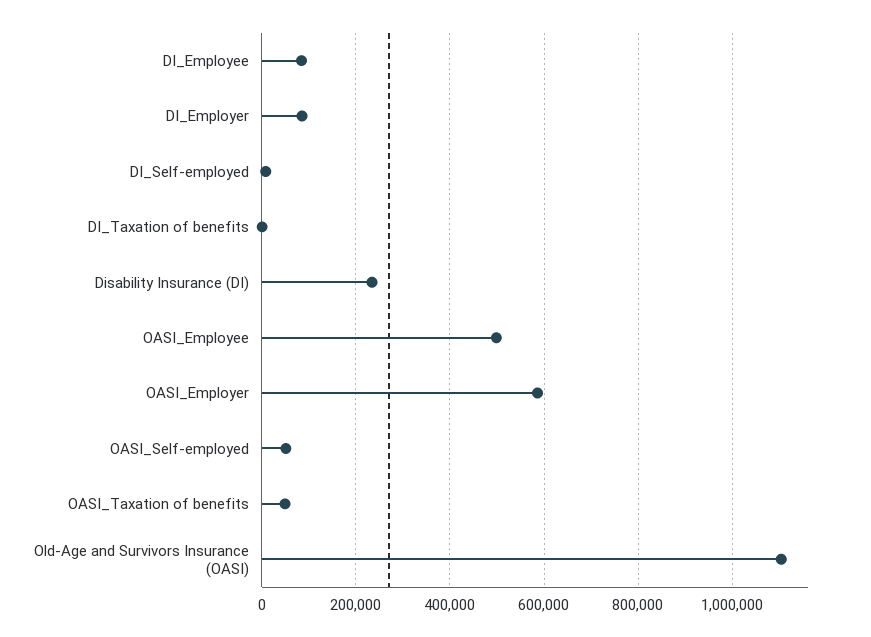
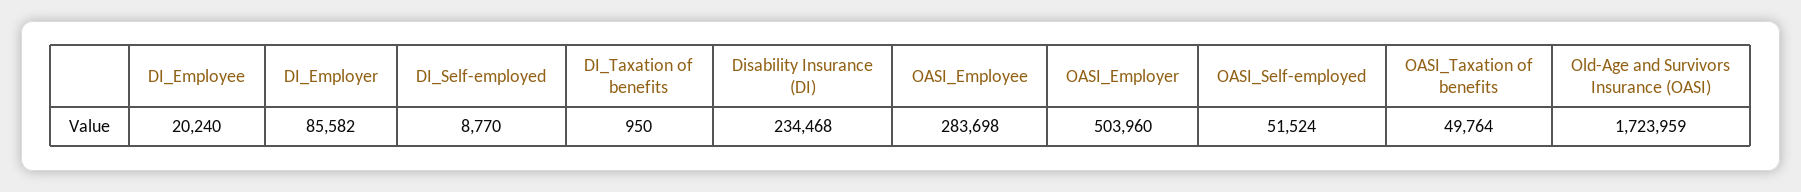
DI_Employee: 80000 -> 20240
OASI_Employee: 500000 -> 283698
OASI_Employer: 580000 -> 503960
Old-Age and Survivors Insurance (OASI): 1100000 -> 1723959

